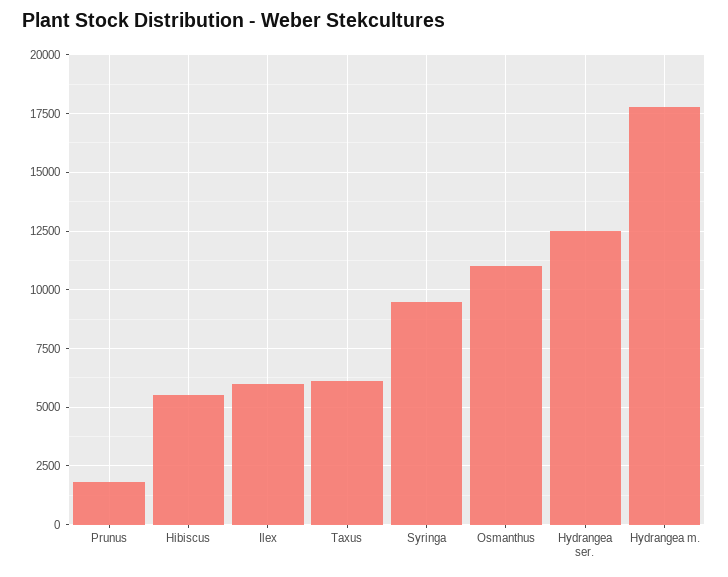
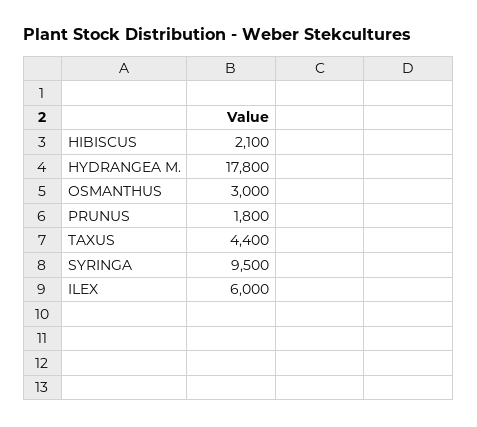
Hibiscus: 5500 -> 2100
Taxus: 6000 -> 4400
Osmanthus: 11000 -> 3000
Hydrangea ser.: 12500 -> none

